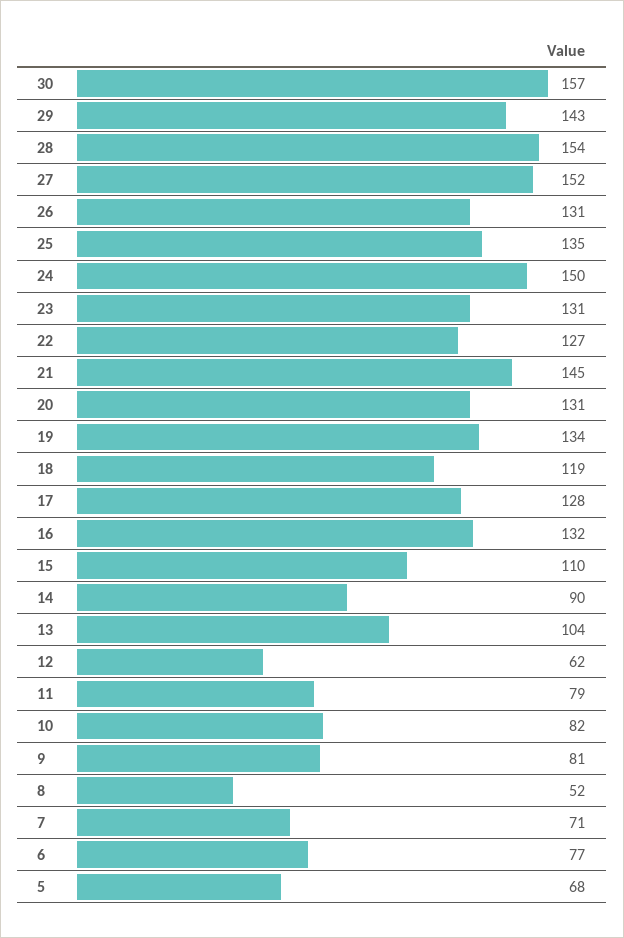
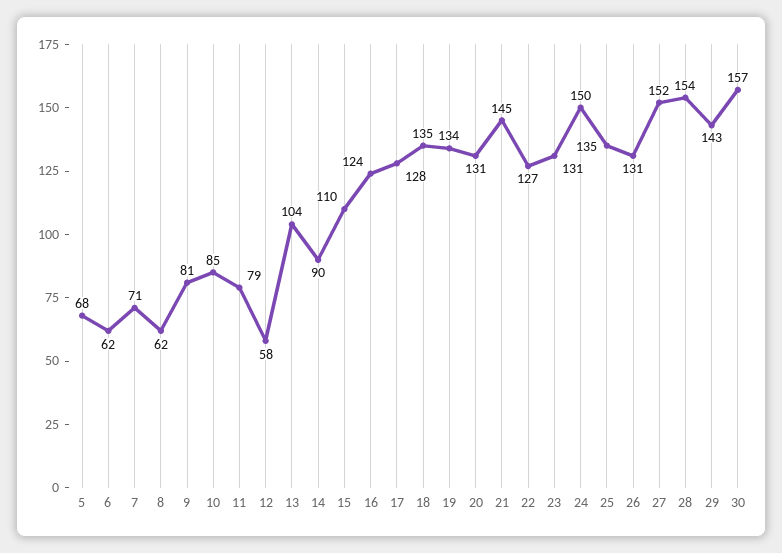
18: 119 -> 135
16: 132 -> 124
12: 62 -> 58
10: 82 -> 85
8: 52 -> 62
6: 77 -> 62

